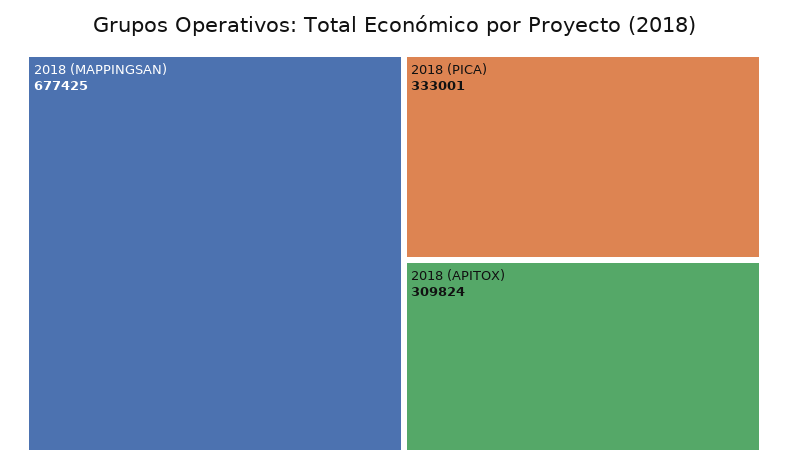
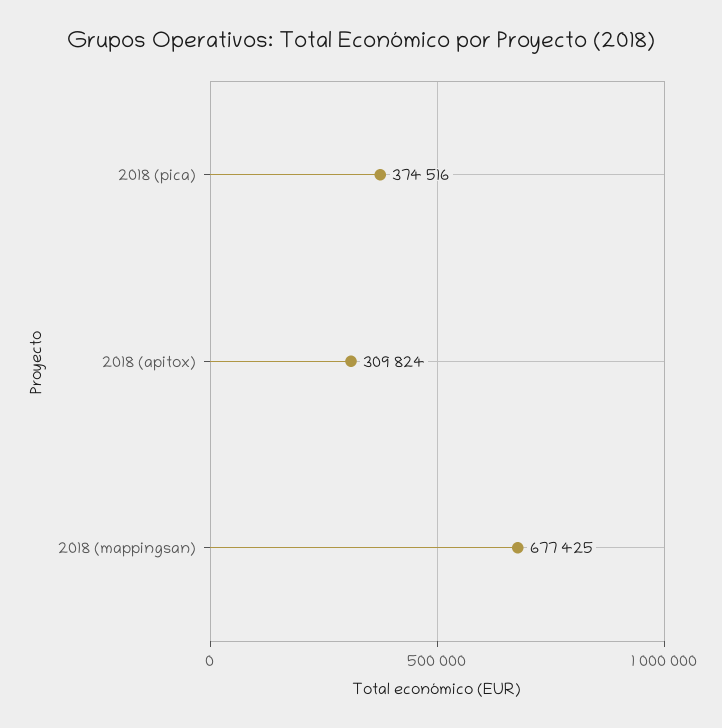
2018 (PICA): 333001 -> 374516

